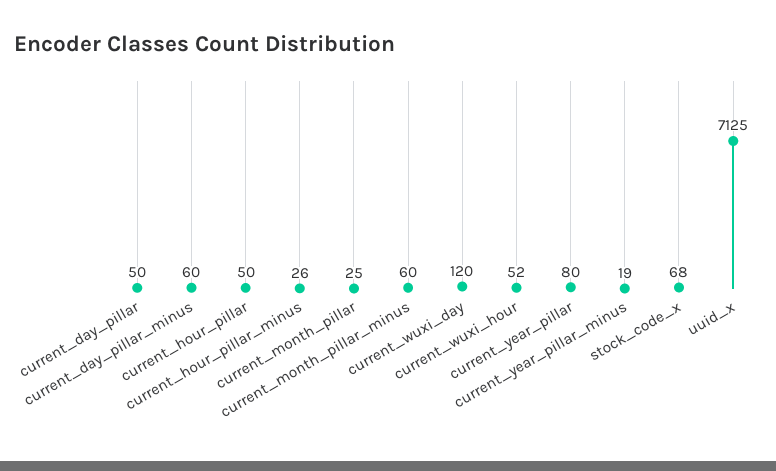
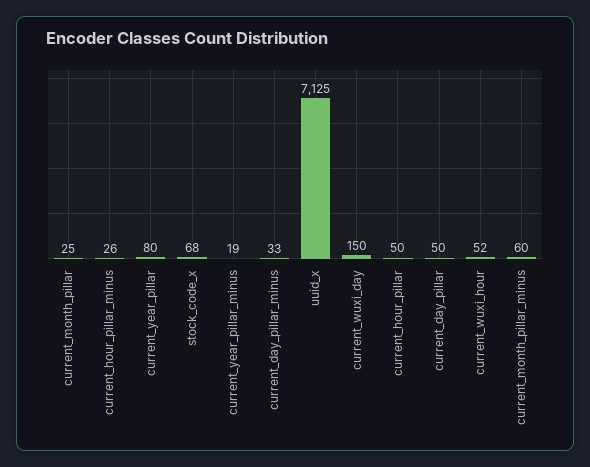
current_day_pillar_minus: 60 -> 33
current_wuxi_day: 120 -> 150

